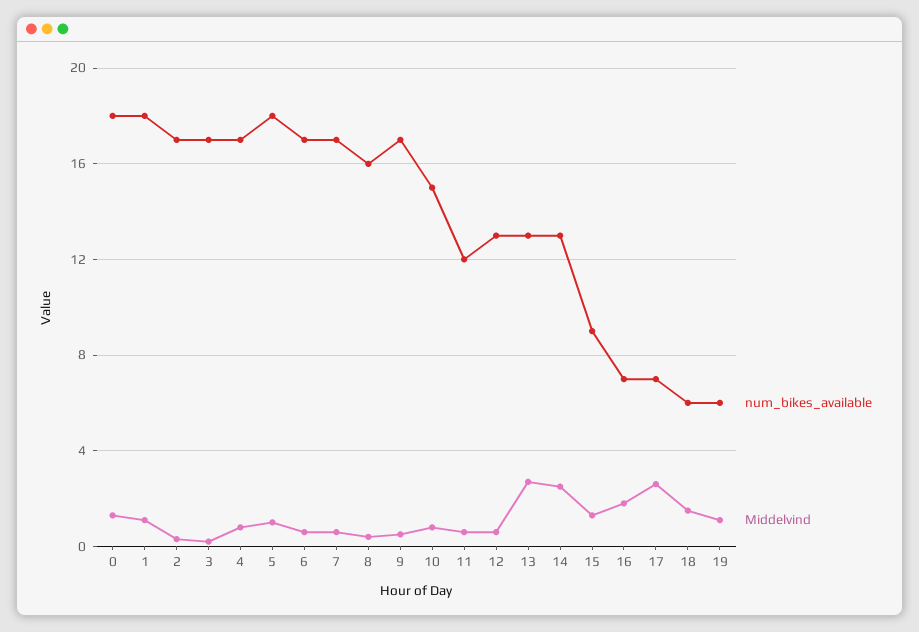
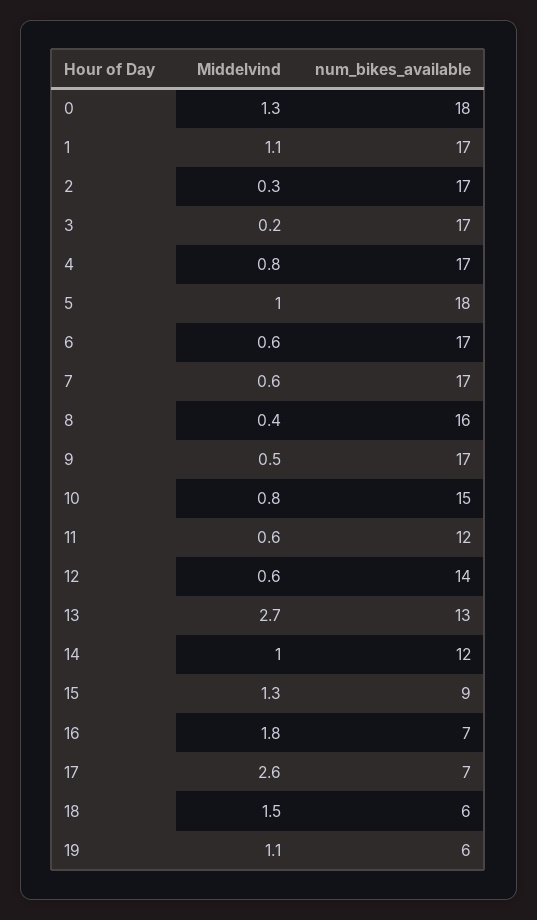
num_bikes_available, 1: 18 -> 17
num_bikes_available, 12: 13 -> 14
num_bikes_available, 14: 13 -> 12
Middelvind, 14: 2.5 -> 1

